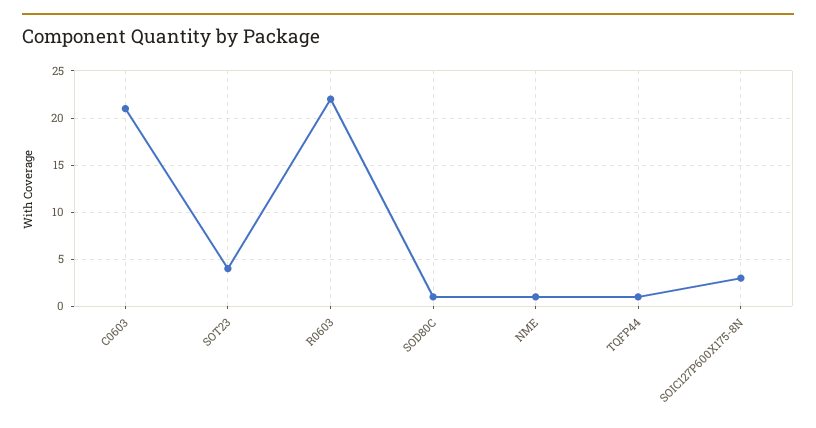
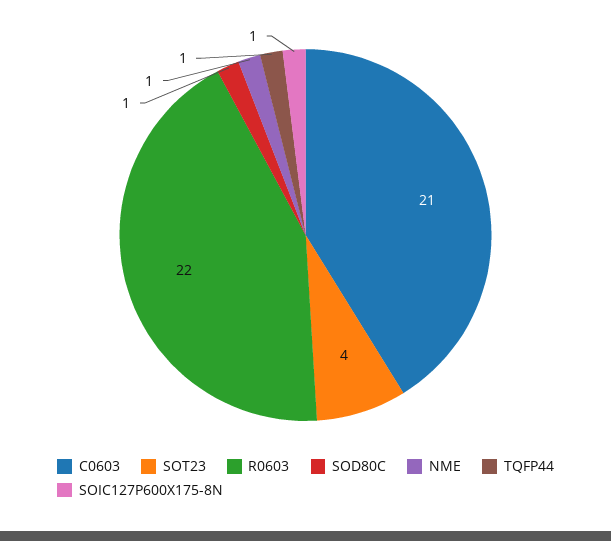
SOIC127P600X175-8N: 3 -> 1

